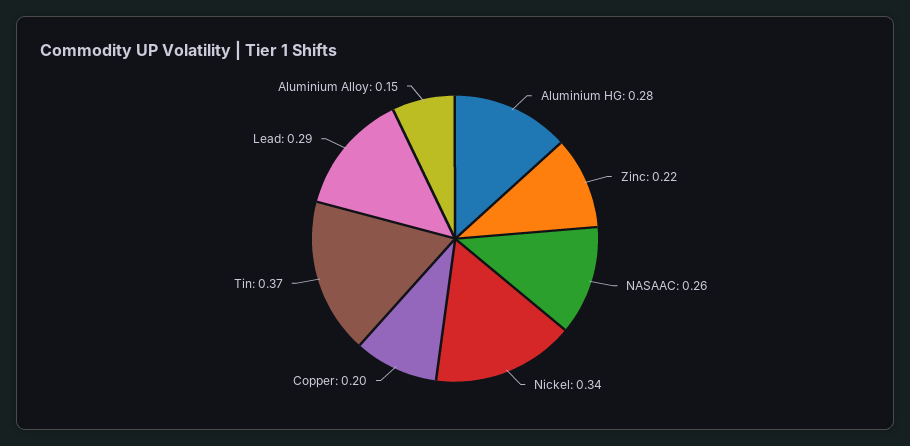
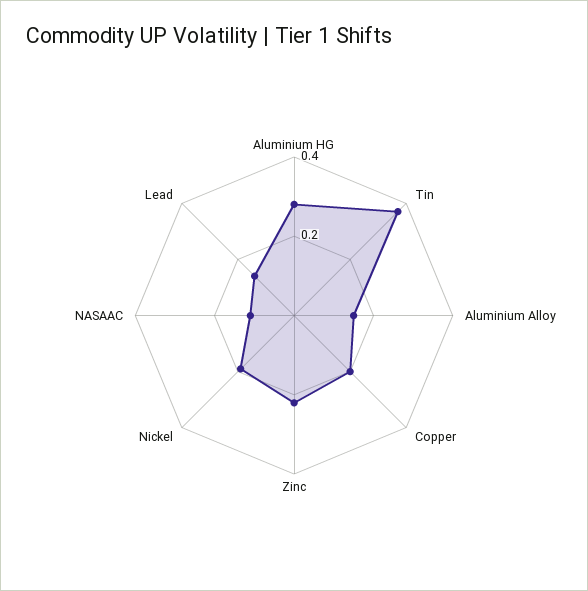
NASAAC: 0.26 -> 0.1
Nickel: 0.34 -> 0.2
Lead: 0.29 -> 0.15

